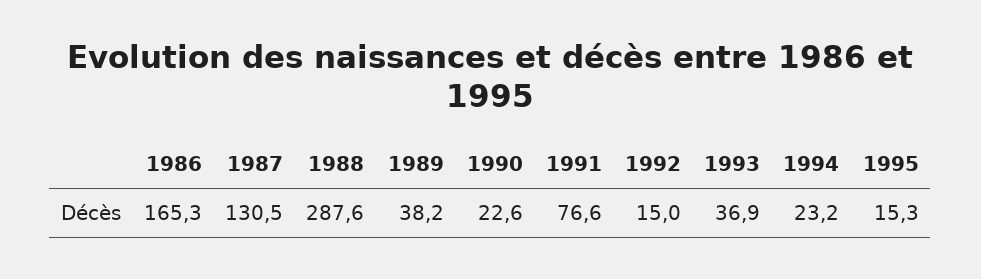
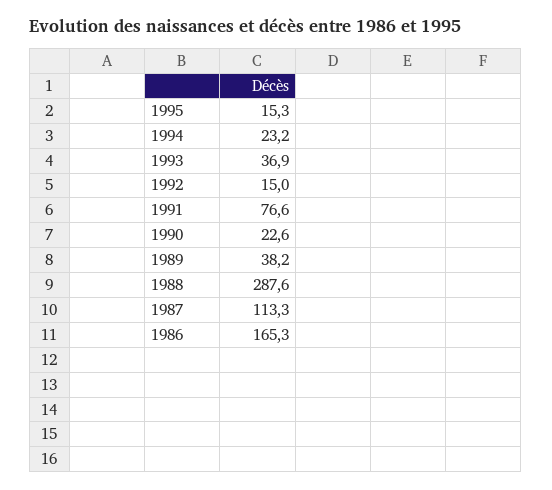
1987: 130.5 -> 113.3

